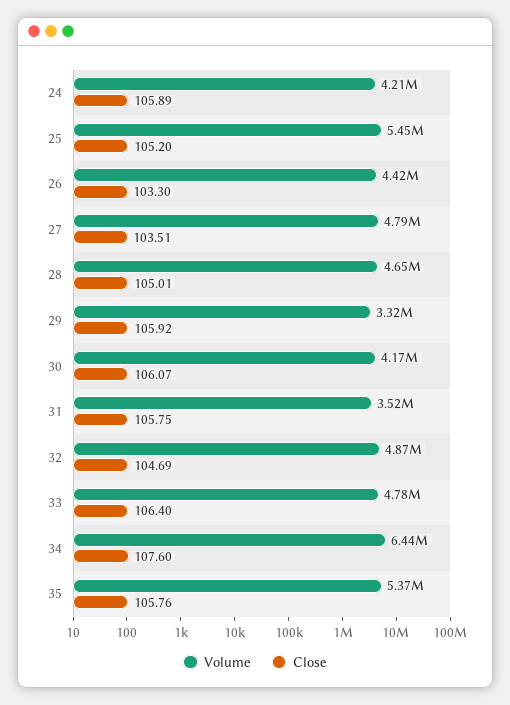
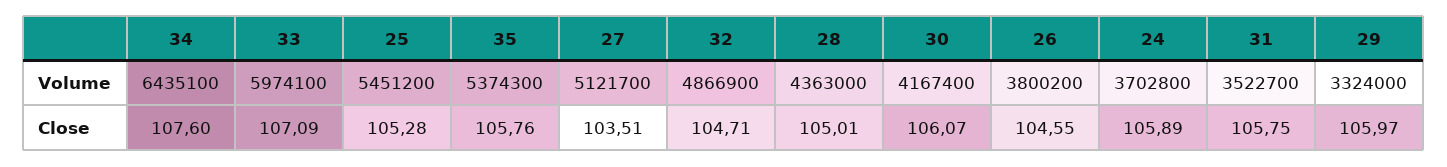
Volume, 24: 4210000 -> 3702800
Close, 25: 105.2 -> 105.28
Volume, 26: 4420000 -> 3800200
Close, 26: 103.3 -> 104.55
Volume, 27: 4790000 -> 5121700
Volume, 28: 4650000 -> 4363000
Close, 29: 105.92 -> 105.97
Close, 32: 104.69 -> 104.71
Volume, 33: 4780000 -> 5974100
Close, 33: 106.4 -> 107.09

